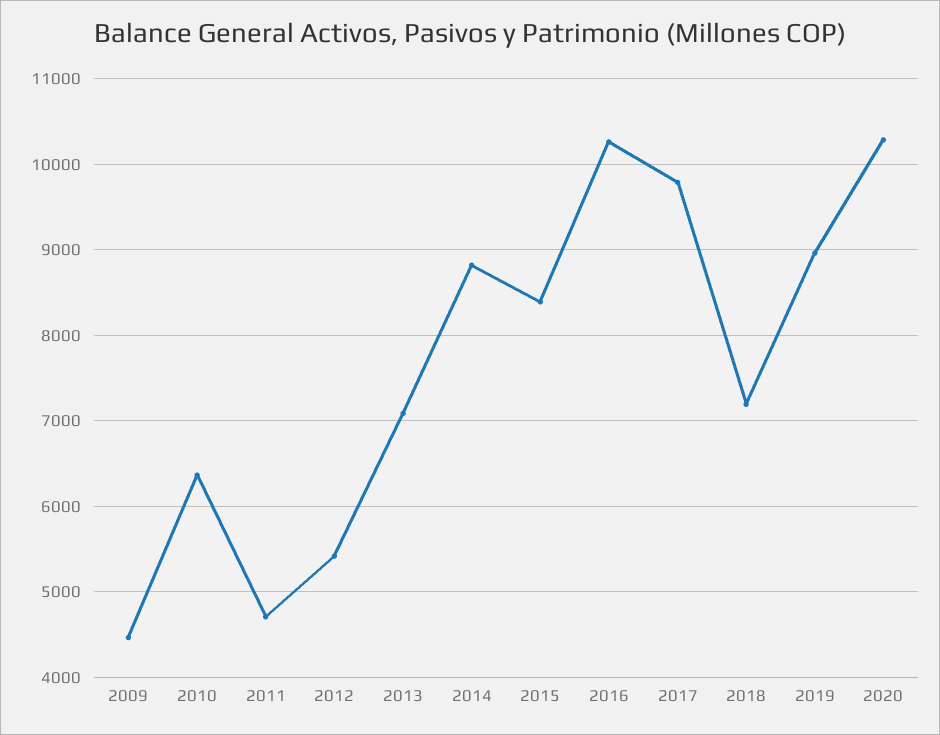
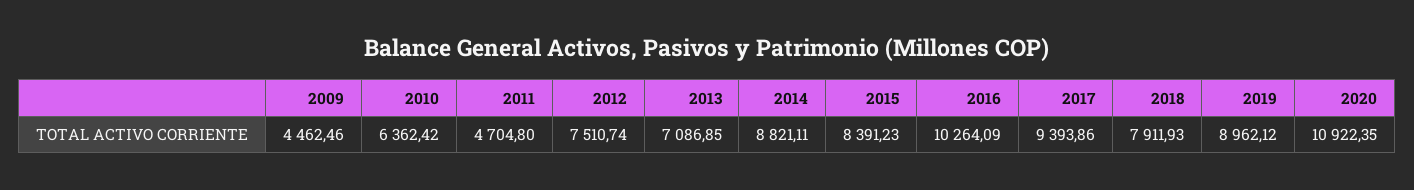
2012: 5400 -> 7510.74
2017: 9800 -> 9393.86
2018: 7200 -> 7911.93
2020: 10300 -> 10922.35

